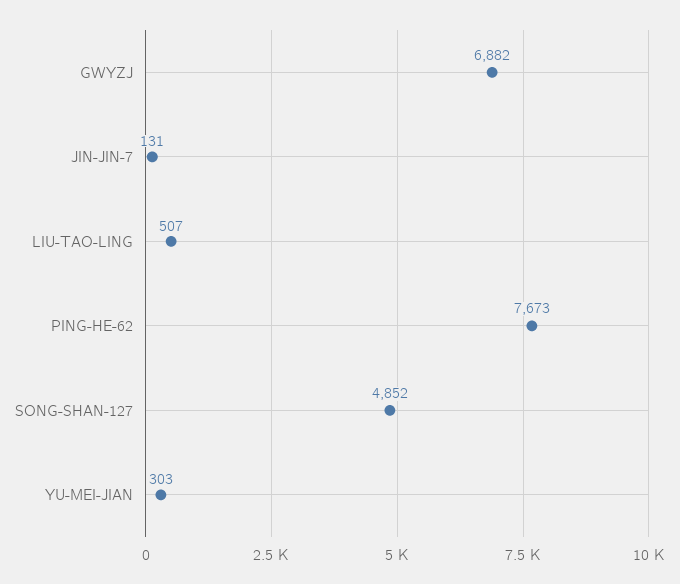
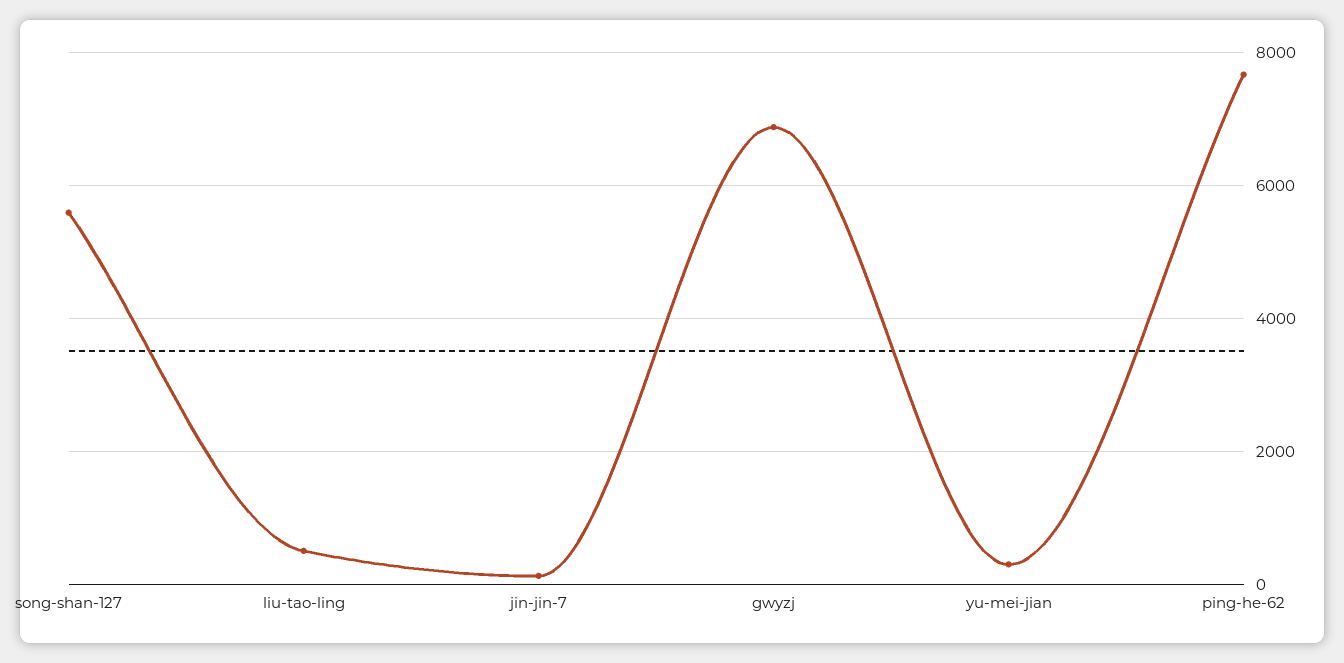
SONG-SHAN-127: 4852 -> 5600

